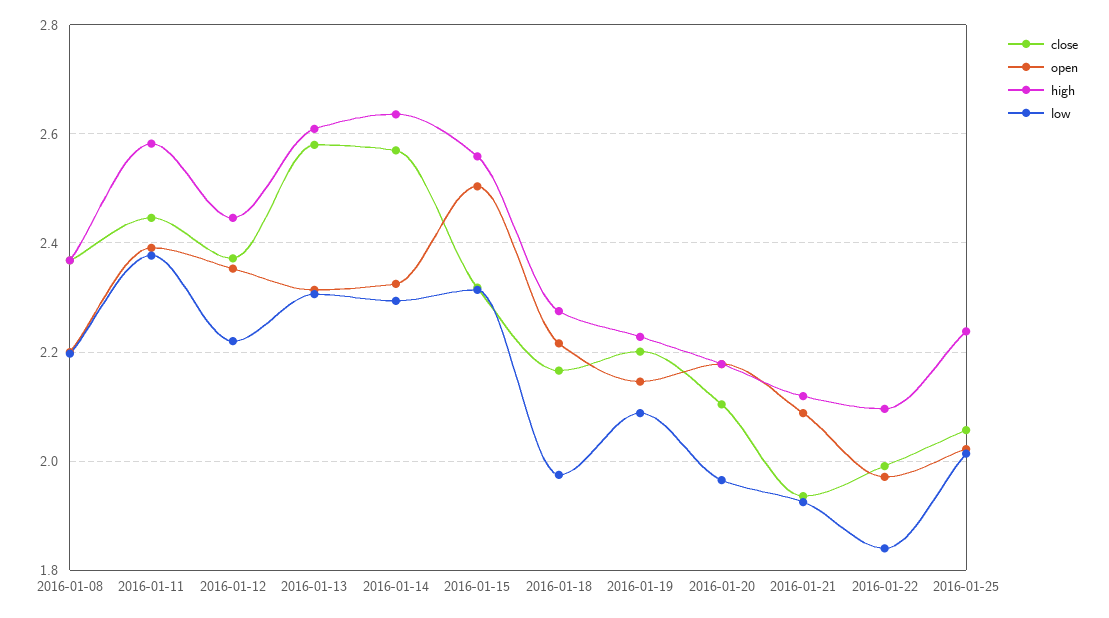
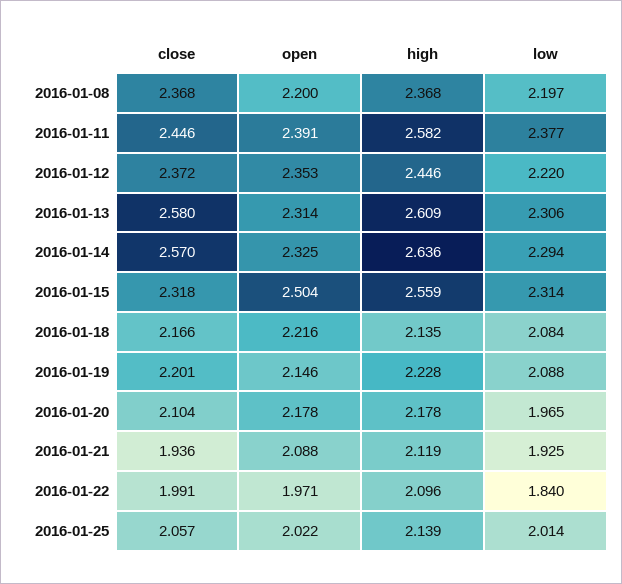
high, 2016-01-18: 2.28 -> 2.135
low, 2016-01-18: 1.98 -> 2.084
high, 2016-01-25: 2.24 -> 2.139

